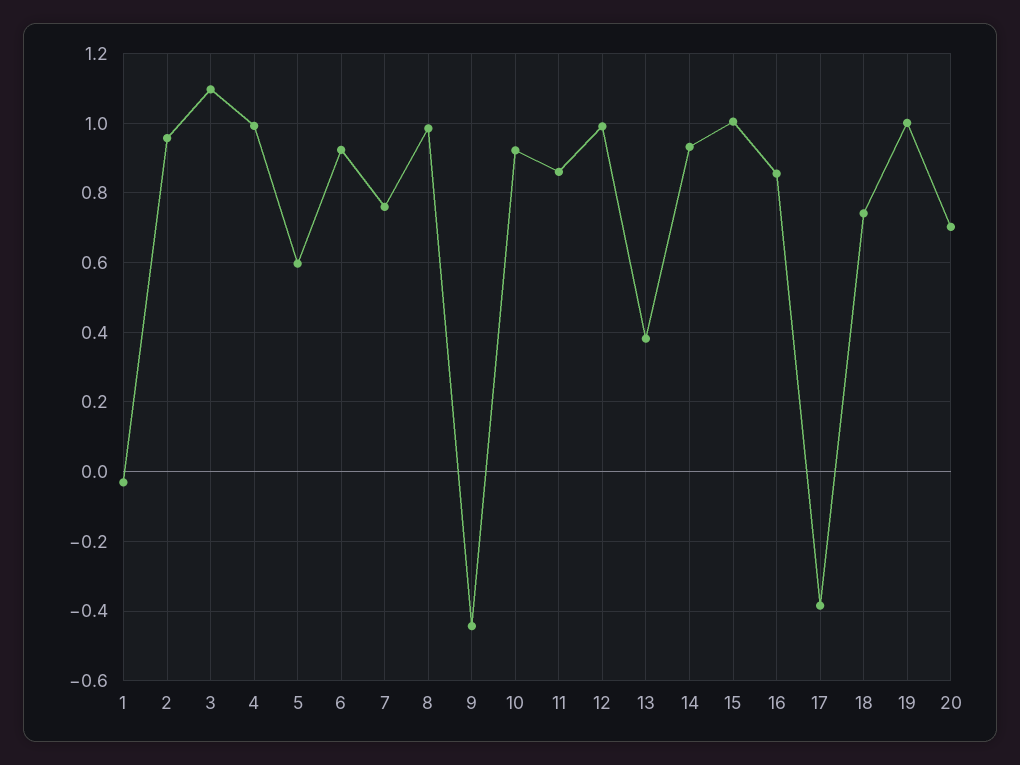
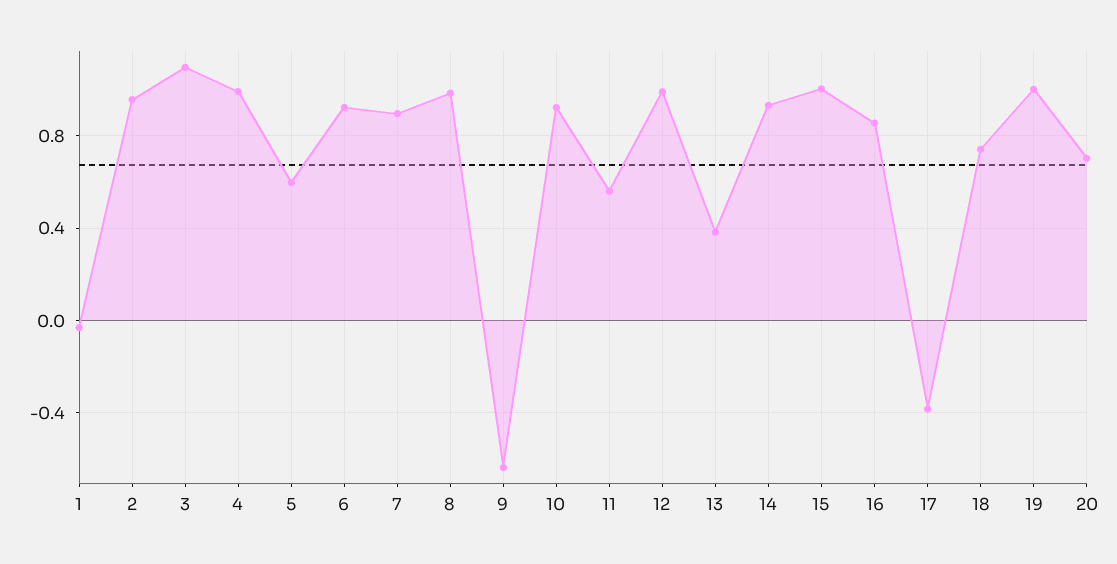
7: 0.76 -> 0.9
9: -0.44 -> -0.65
11: 0.86 -> 0.55

